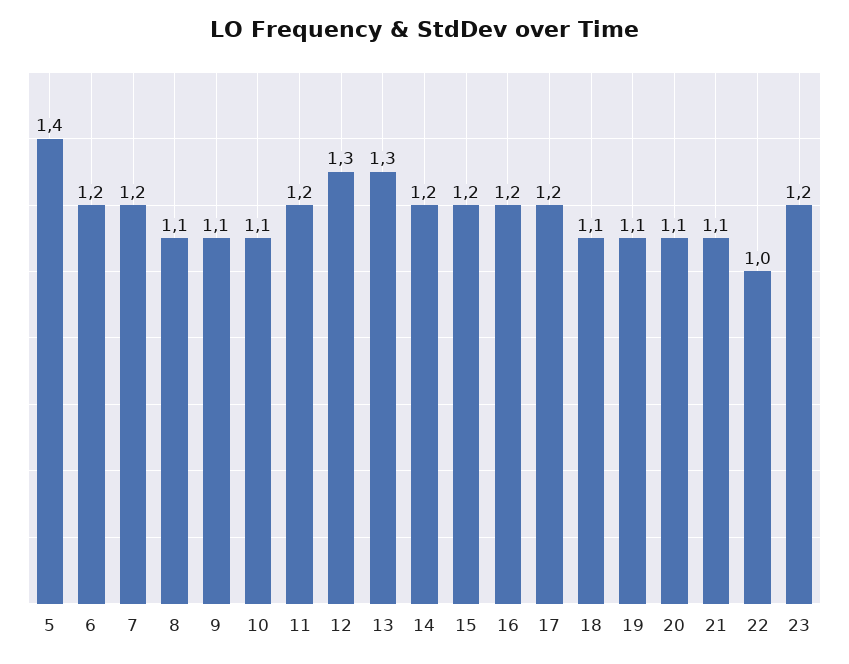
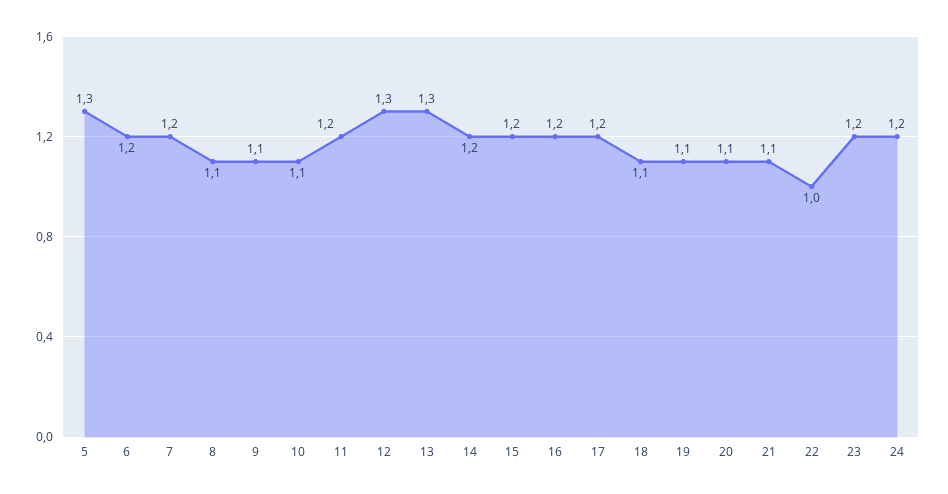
5: 1.4 -> 1.3
24: none -> 1.2

